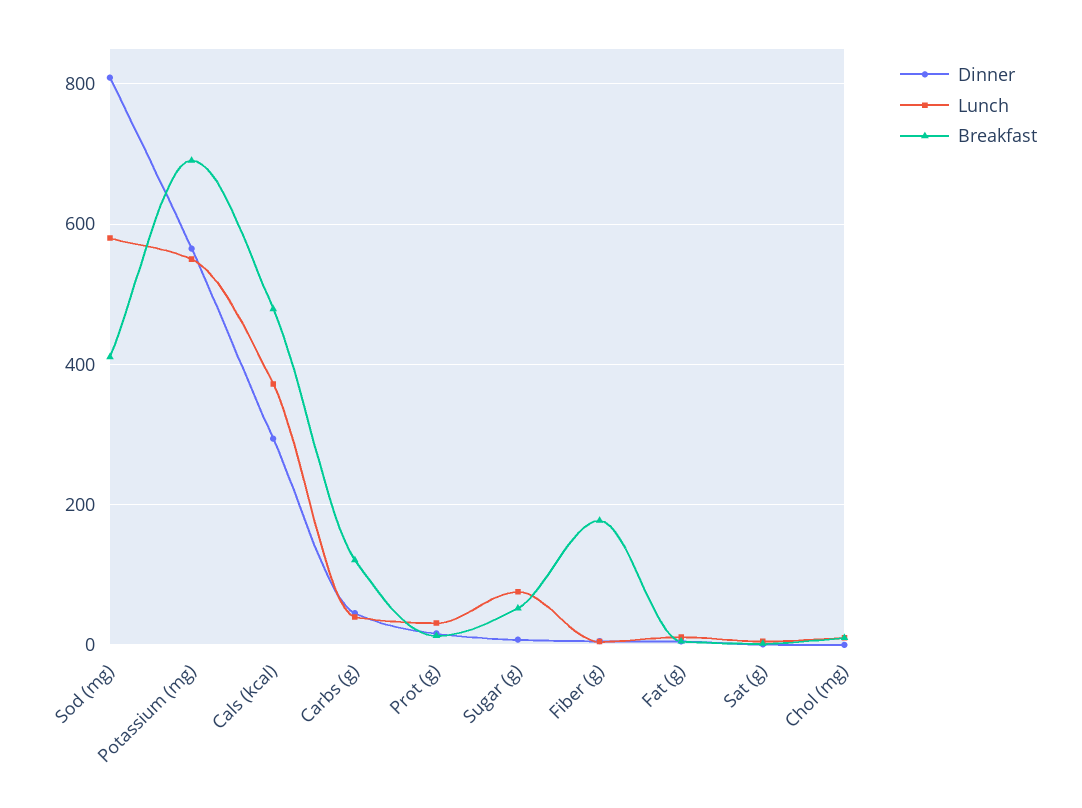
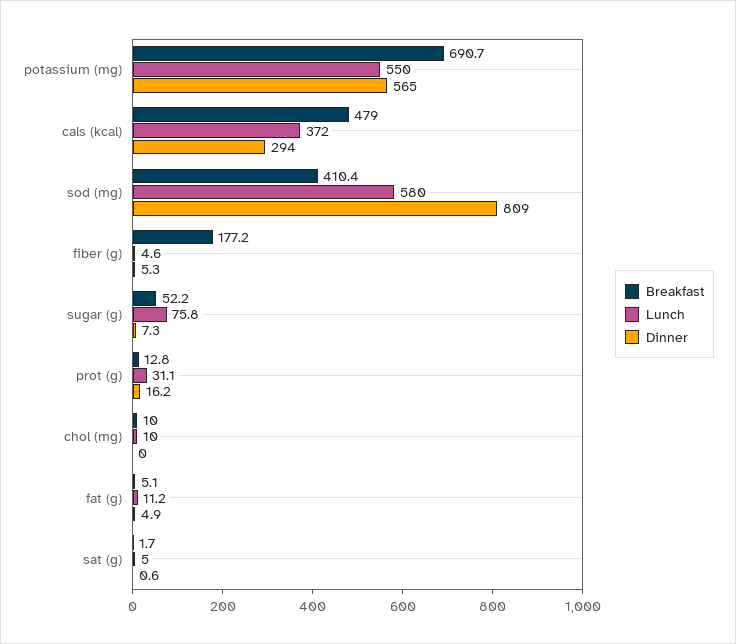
Dinner, Carbs (g): 40 -> none
Lunch, Carbs (g): 40 -> none
Breakfast, Carbs (g): 120 -> none

